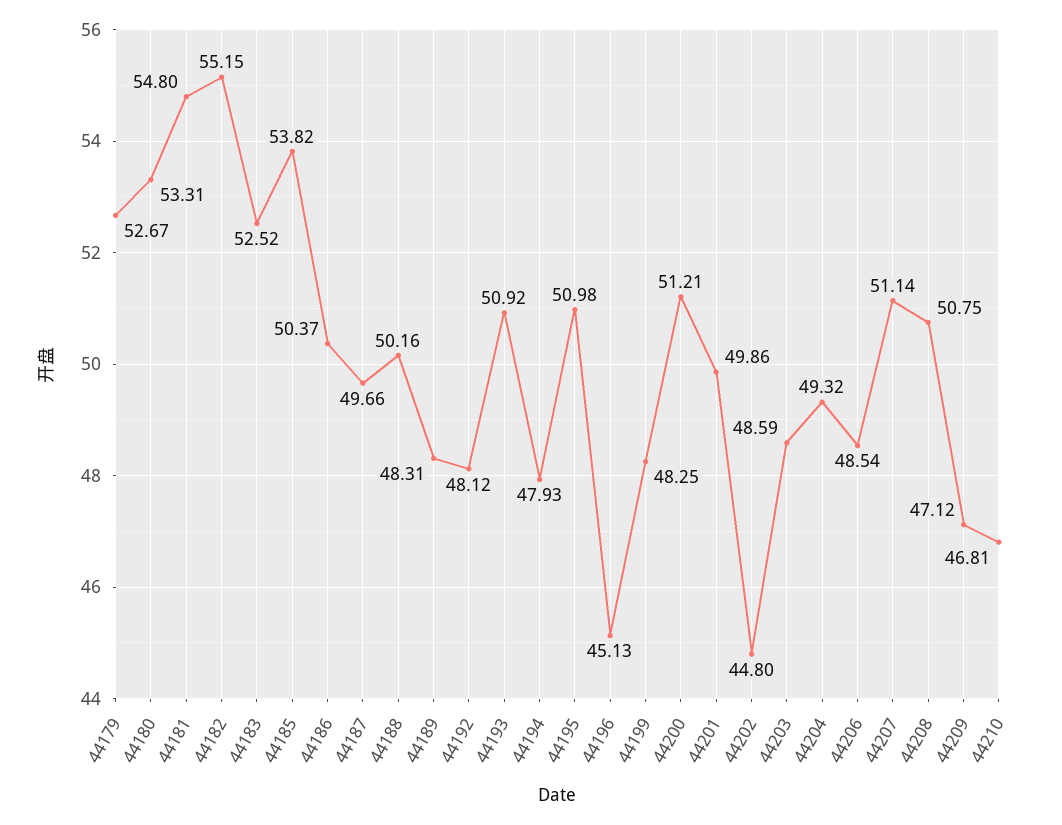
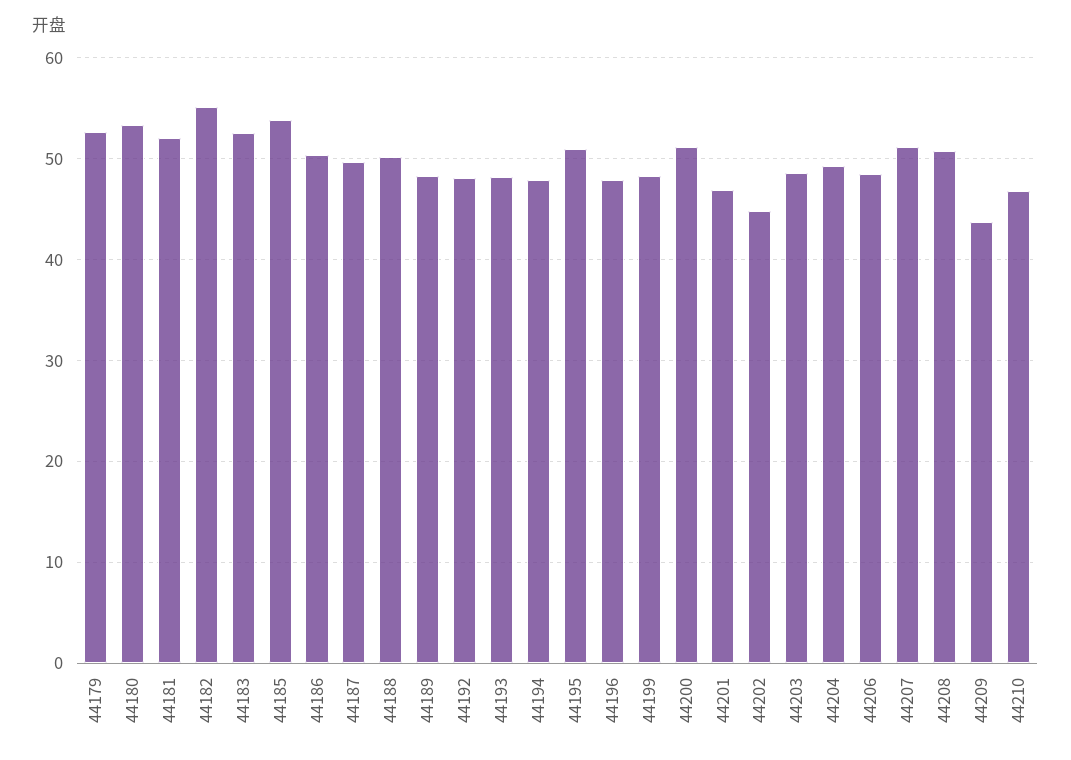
44181: 54.8 -> 52
44193: 50.92 -> 48
44196: 45.13 -> 48
44201: 49.86 -> 47
44209: 47.12 -> 44

